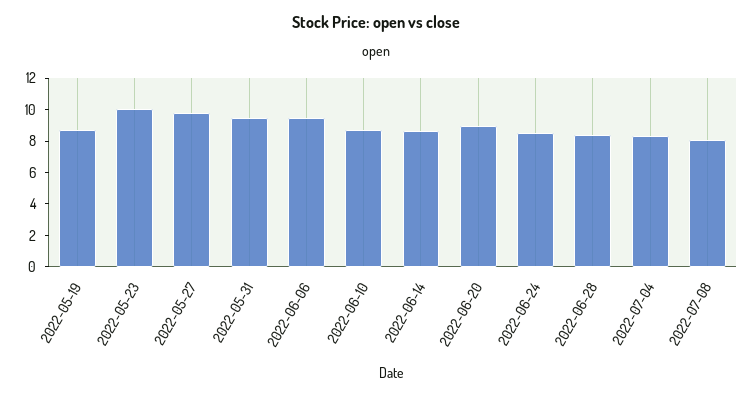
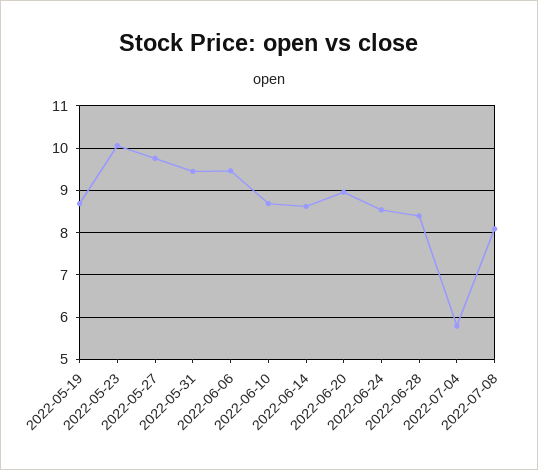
2022-07-04: 8 -> 5.8

